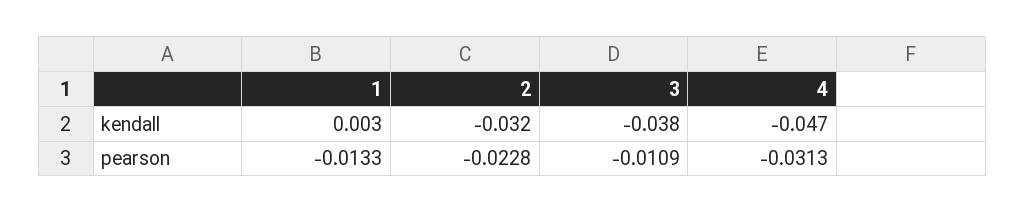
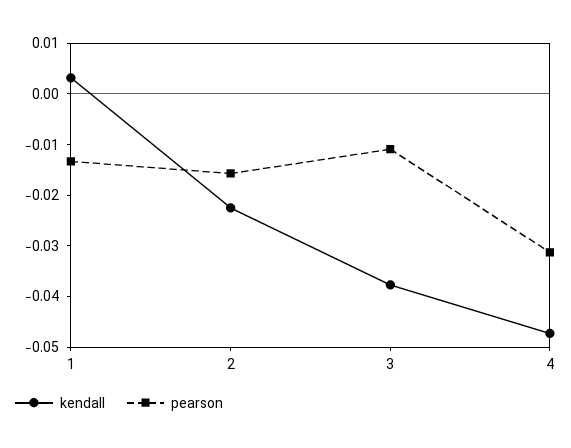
kendall, 2: -0.032 -> -0.022
pearson, 2: -0.0228 -> -0.016

